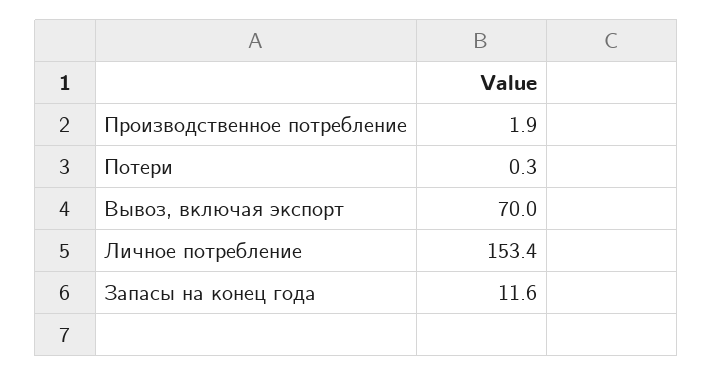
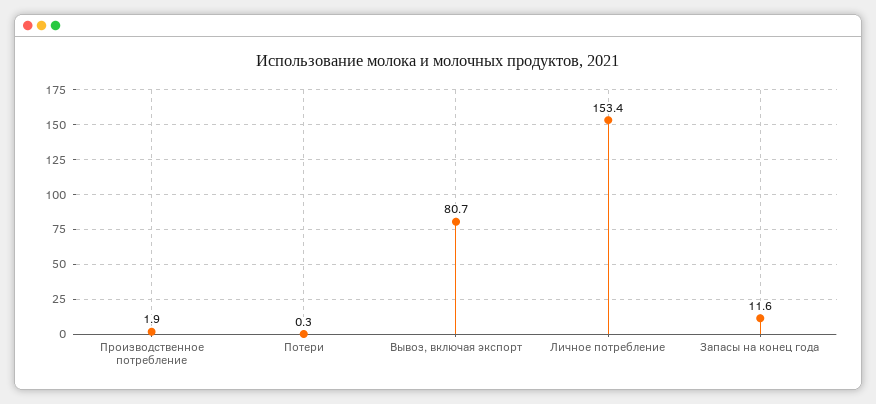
Вывоз, включая экспорт: 70 -> 80.7

